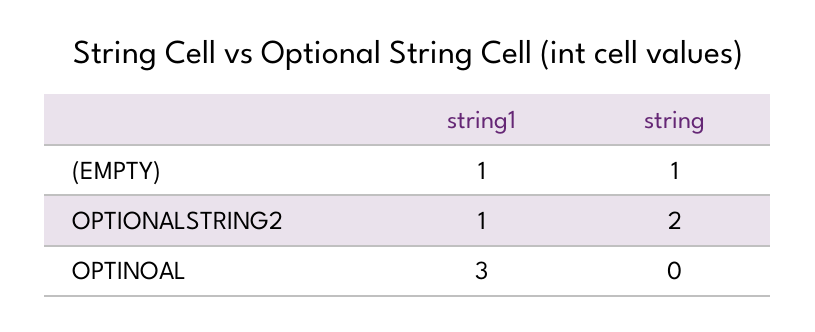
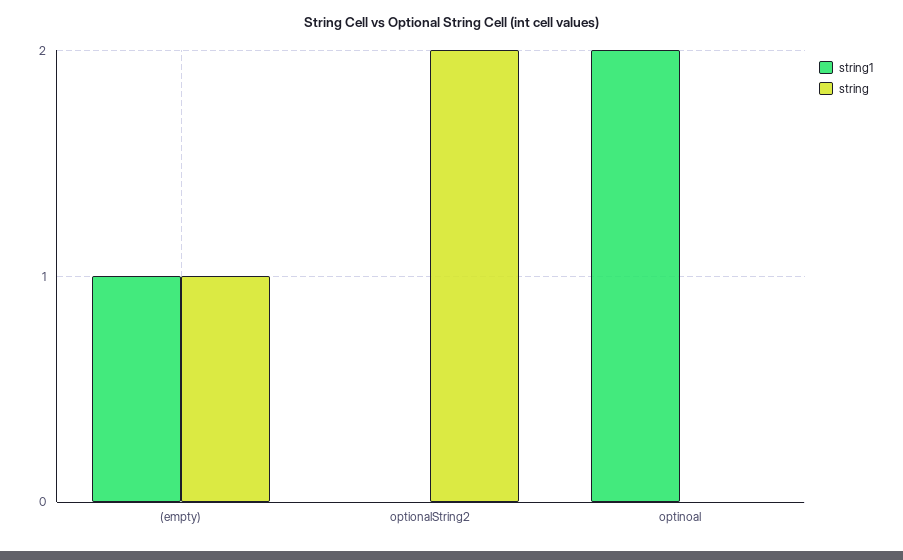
string1, OPTIONALSTRING2: 1 -> 0
string1, OPTINOAL: 3 -> 2

